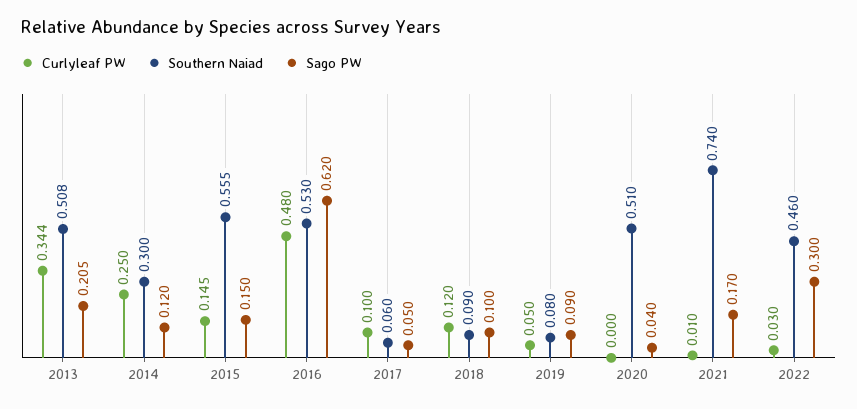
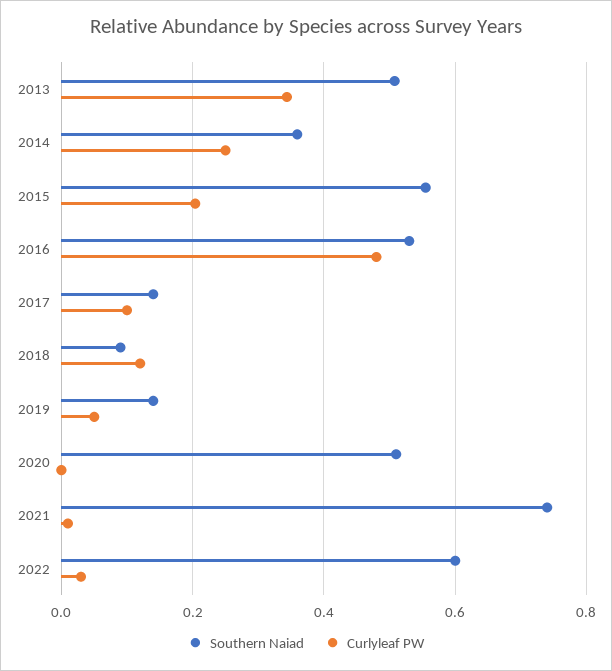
Sago PW, 2013: 0.205 -> none
Southern Naiad, 2014: 0.3 -> 0.36
Sago PW, 2014: 0.12 -> none
Curlyleaf PW, 2015: 0.145 -> 0.2
Sago PW, 2015: 0.15 -> none
Sago PW, 2016: 0.62 -> none
Southern Naiad, 2017: 0.06 -> 0.14
Sago PW, 2017: 0.05 -> none
Sago PW, 2018: 0.1 -> none
Southern Naiad, 2019: 0.08 -> 0.14
Sago PW, 2019: 0.09 -> none
Sago PW, 2020: 0.04 -> none
Sago PW, 2021: 0.17 -> none
Southern Naiad, 2022: 0.46 -> 0.6
Sago PW, 2022: 0.3 -> none

